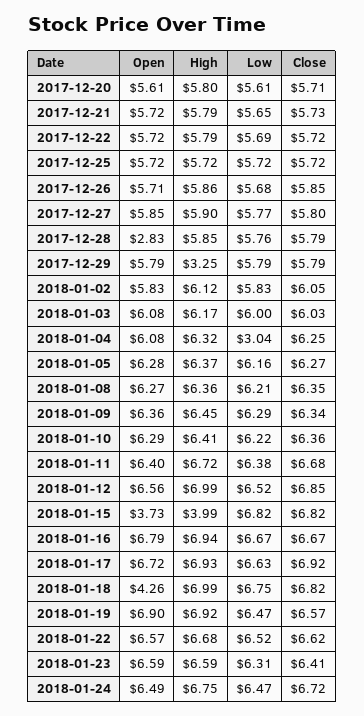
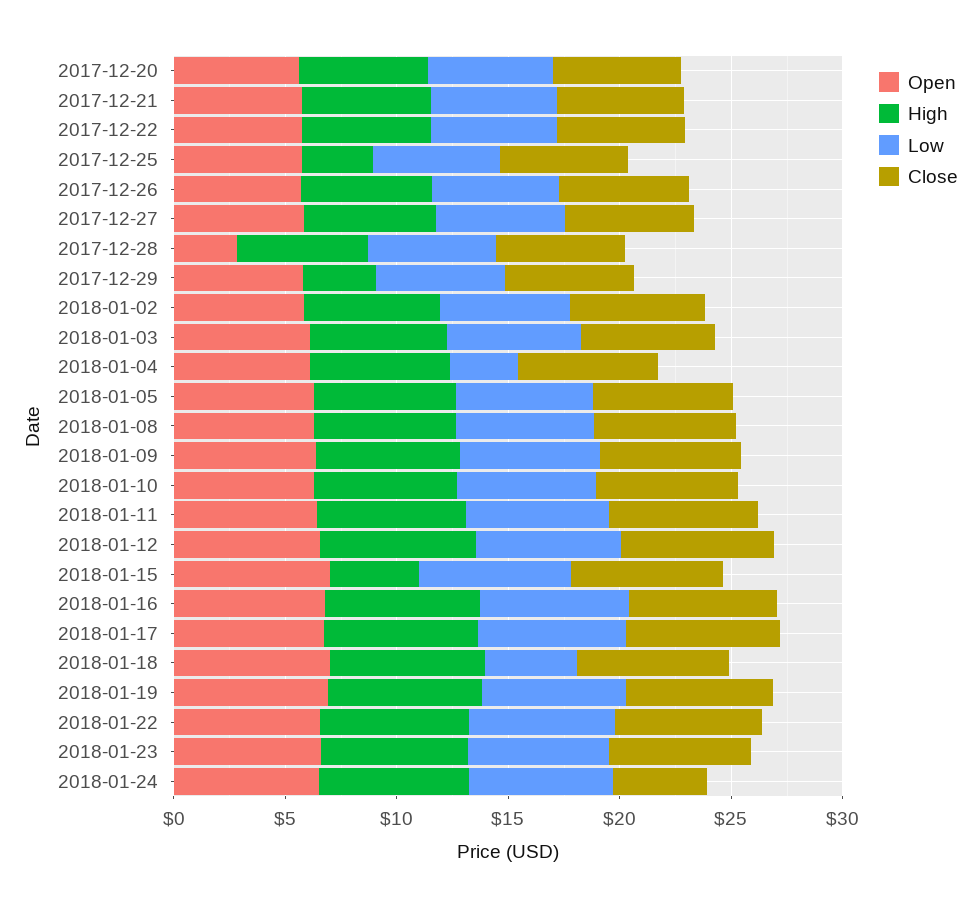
High, 2017-12-25: 5.72 -> 3
Open, 2018-01-15: 3.73 -> 7
Open, 2018-01-18: 4.26 -> 7
Low, 2018-01-18: 6.75 -> 4
Close, 2018-01-24: 6.72 -> 4

